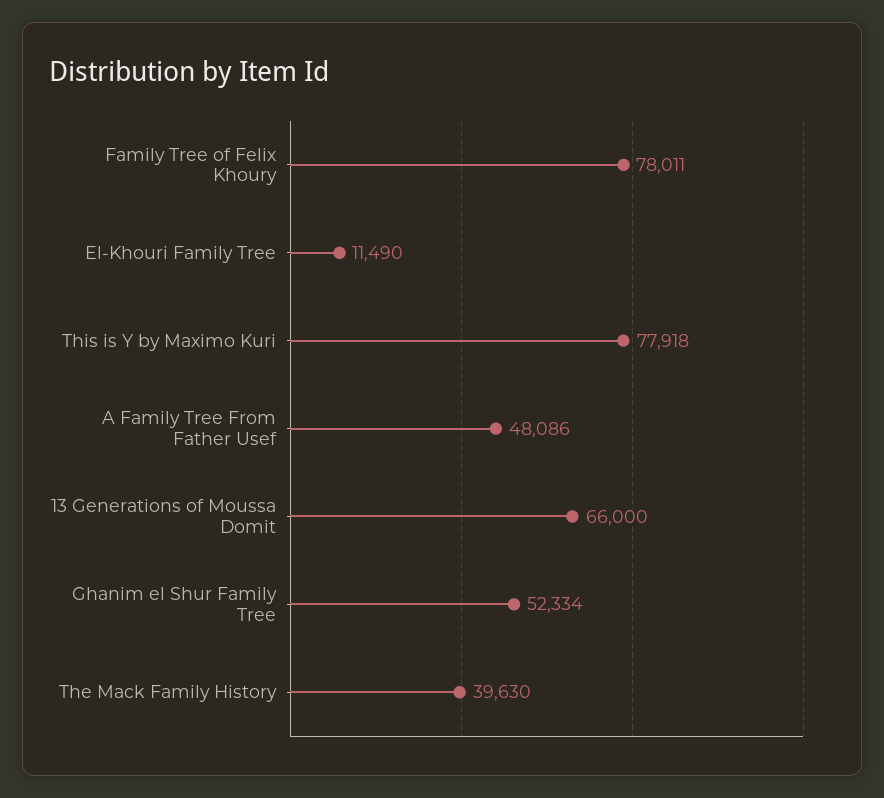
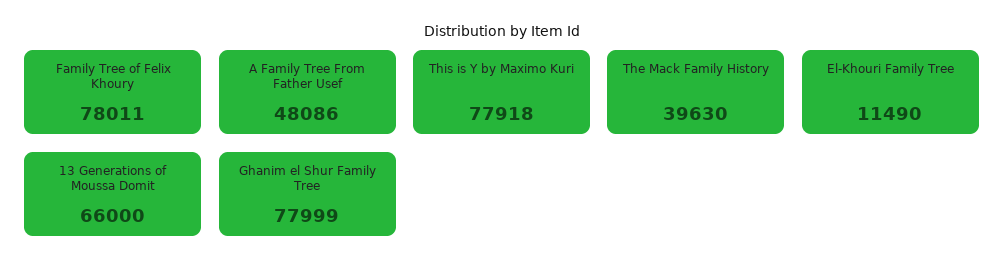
Ghanim el Shur Family Tree: 52334 -> 77999

